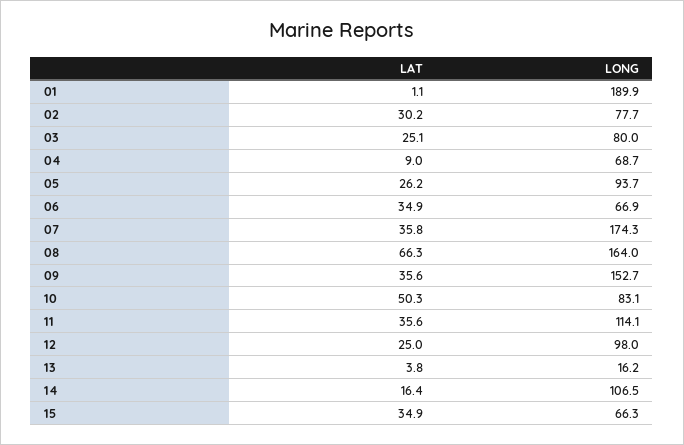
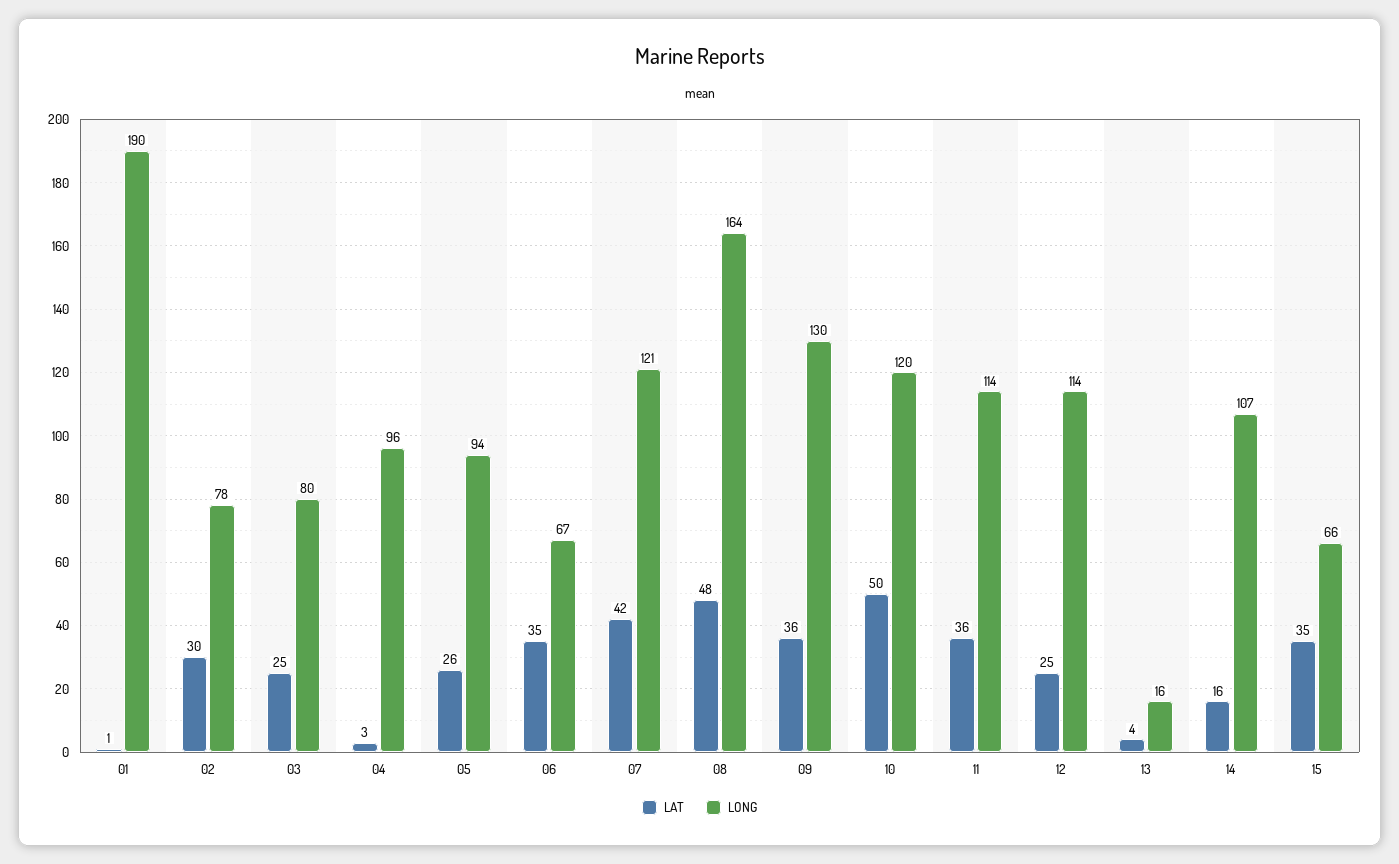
LAT, 04: 9 -> 3
LONG, 04: 68.7 -> 96
LAT, 07: 35.8 -> 42
LONG, 07: 174.3 -> 121
LAT, 08: 66.3 -> 48
LONG, 09: 152.7 -> 130
LONG, 10: 83.1 -> 120
LONG, 12: 98 -> 114

